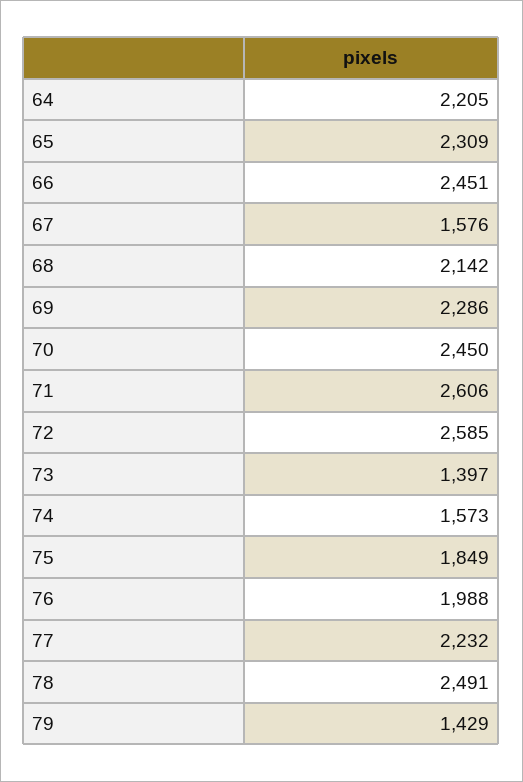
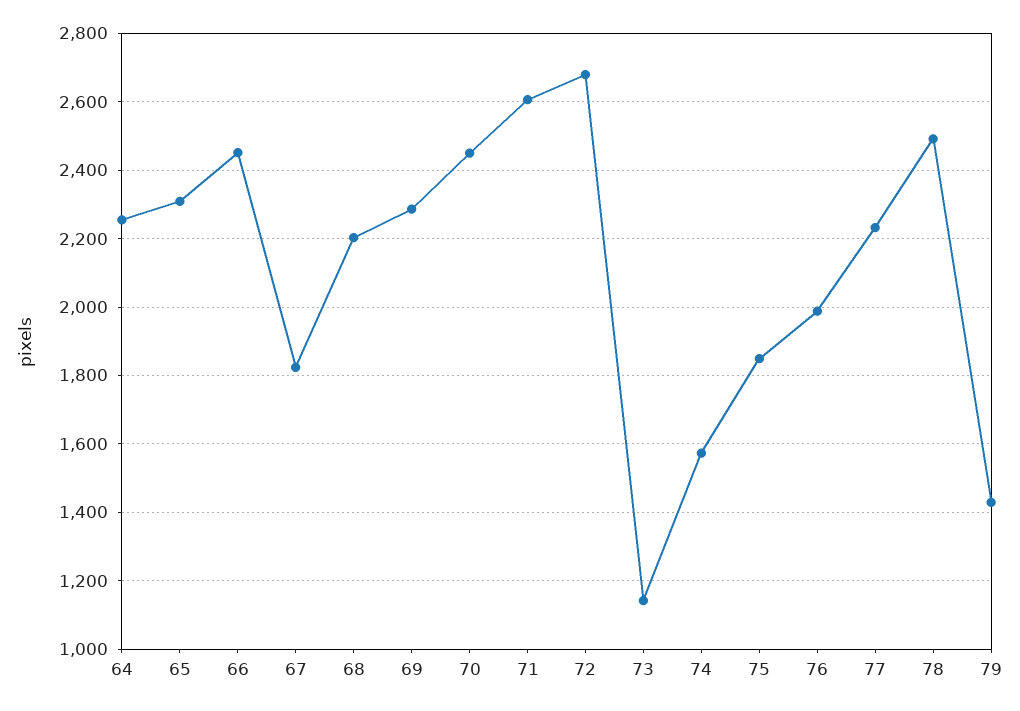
64: 2205 -> 2260
67: 1576 -> 1820
68: 2142 -> 2200
72: 2585 -> 2680
73: 1397 -> 1140

